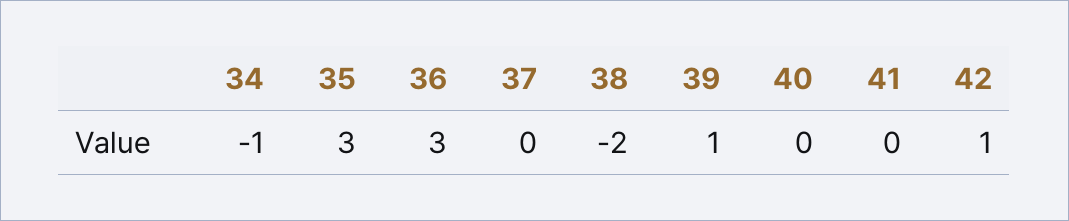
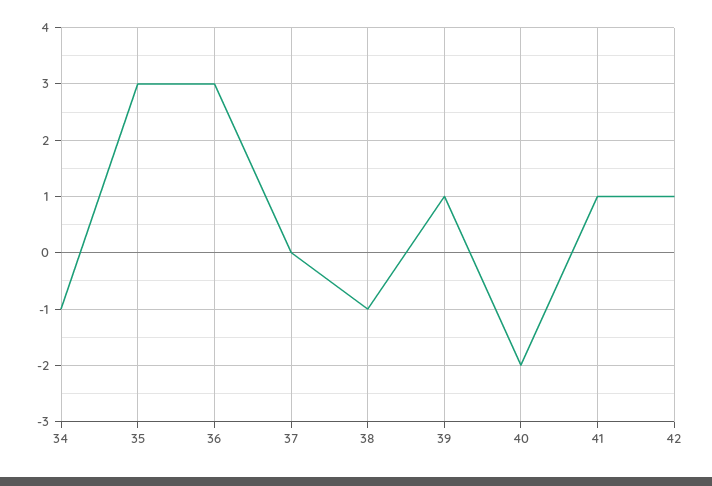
38: -2 -> -1
40: 0 -> -2
41: 0 -> 1

